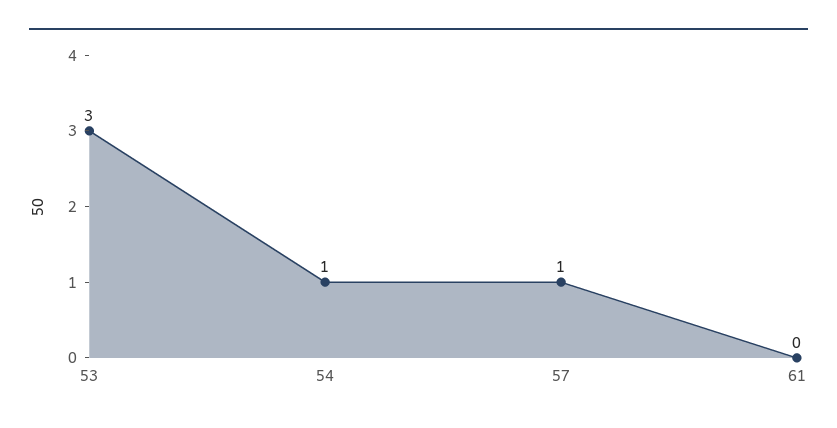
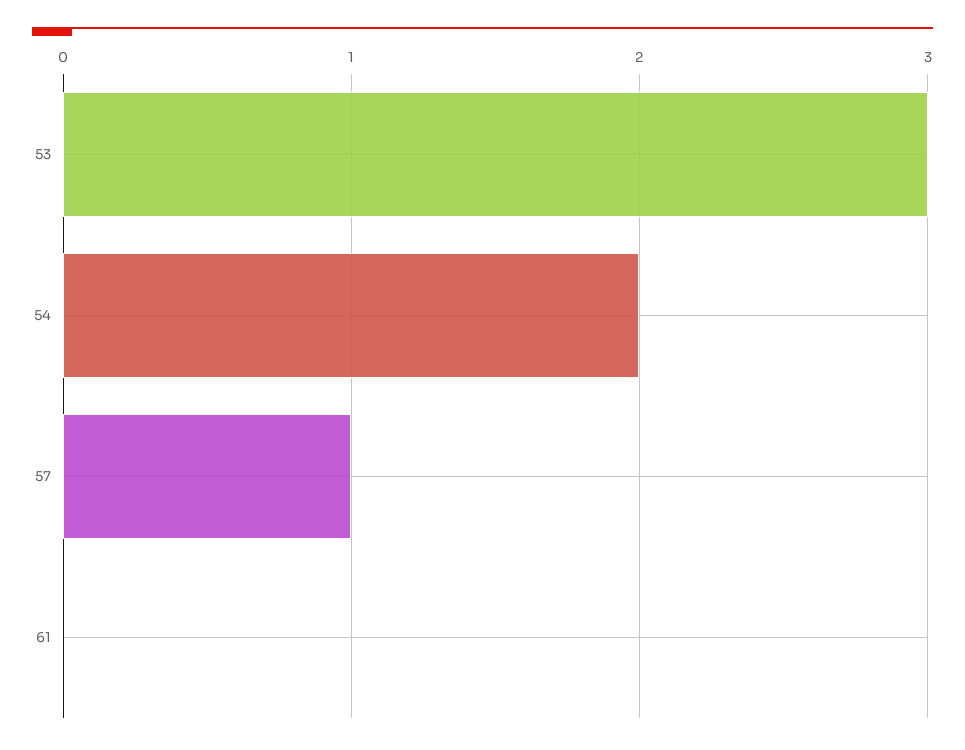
54: 1 -> 2

